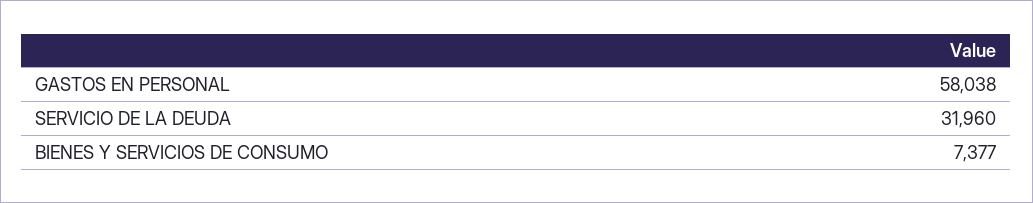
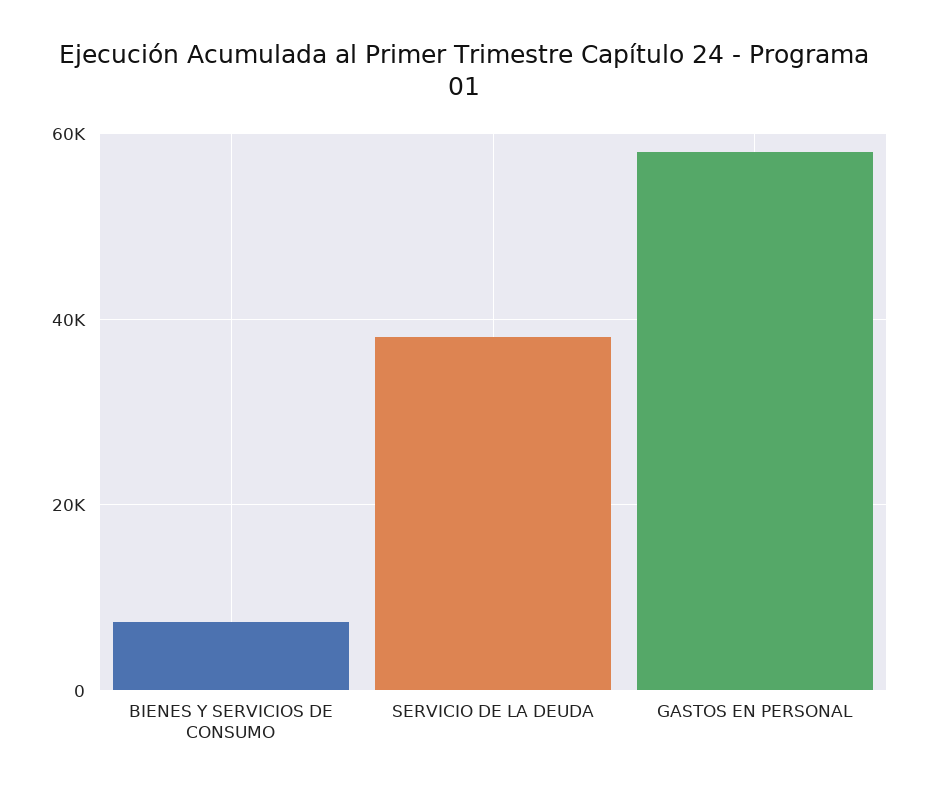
SERVICIO DE LA DEUDA: 31960 -> 38000

